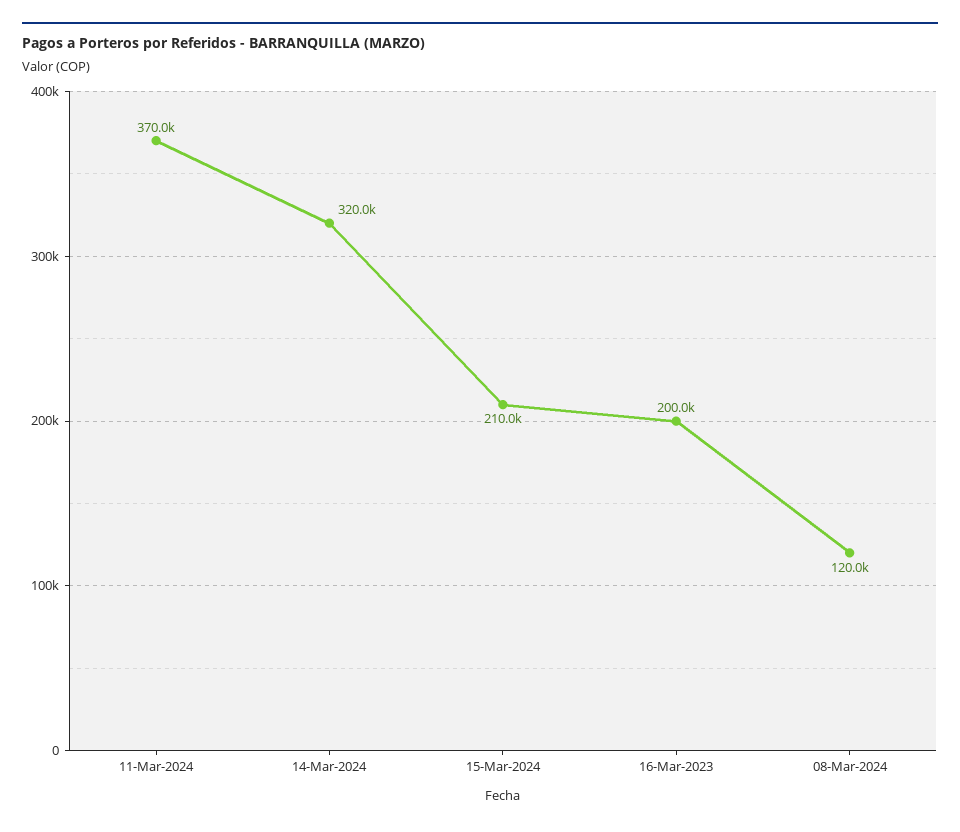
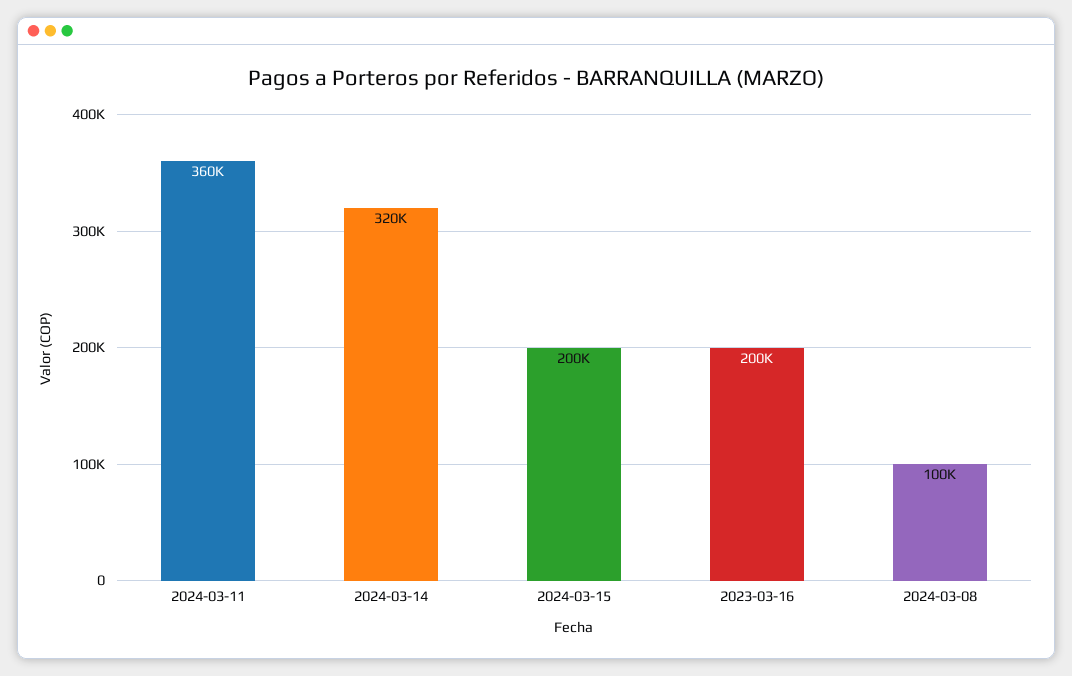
11-Mar-2024: 370000 -> 360000
15-Mar-2024: 210000 -> 200000
08-Mar-2024: 120000 -> 100000

